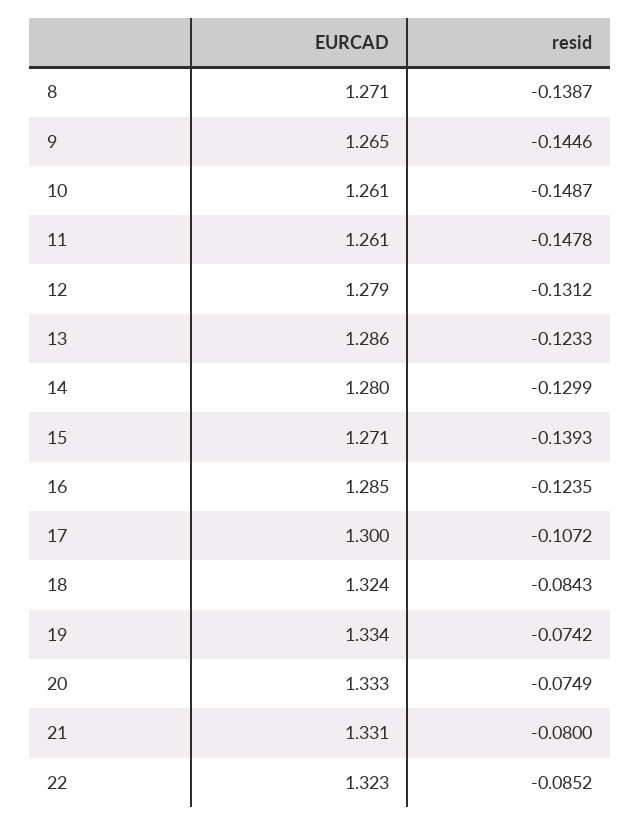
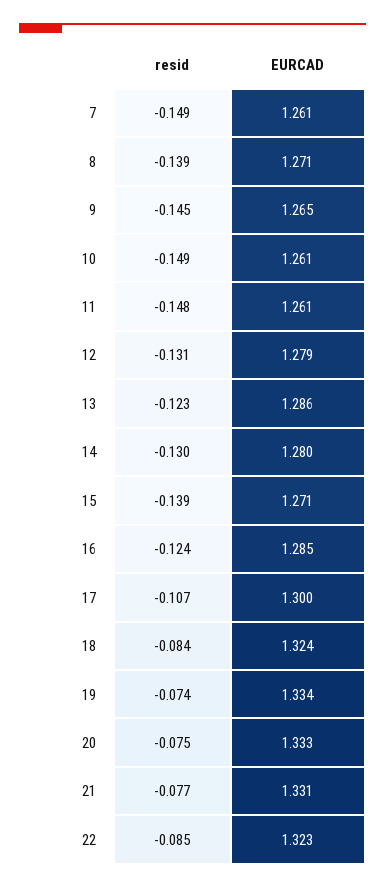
resid, 21: -0.08 -> -0.077
resid, 7: none -> -0.149
EURCAD, 7: none -> 1.261

